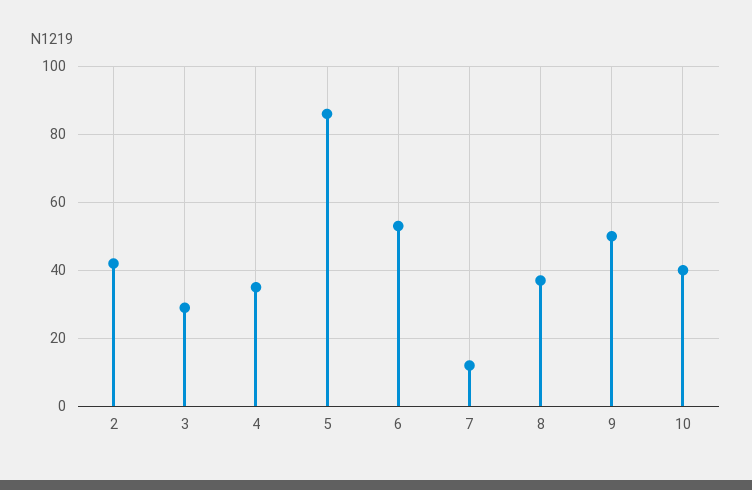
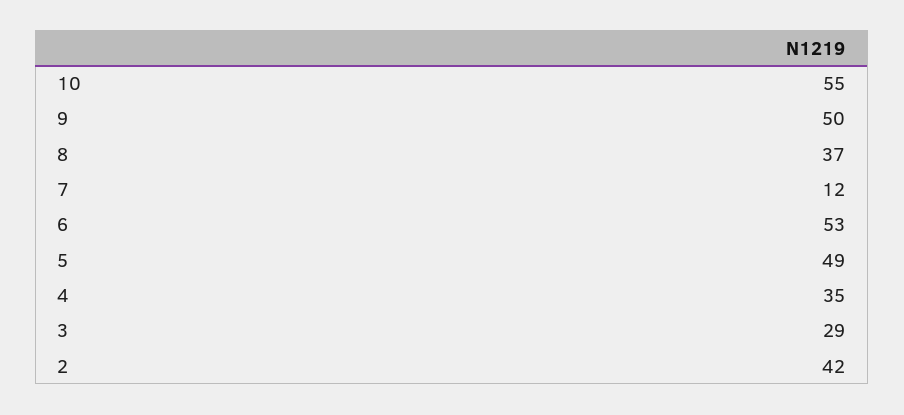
5: 85 -> 49
10: 40 -> 55

